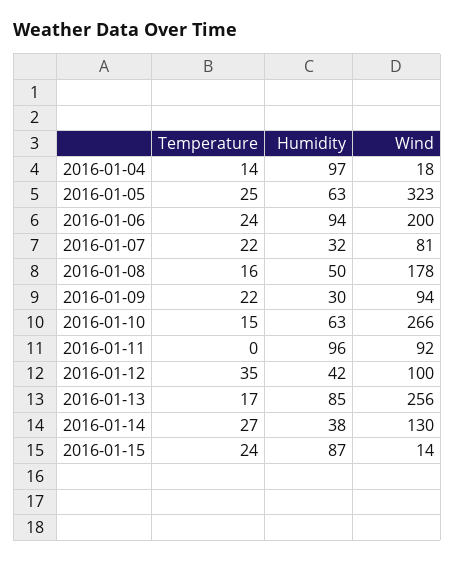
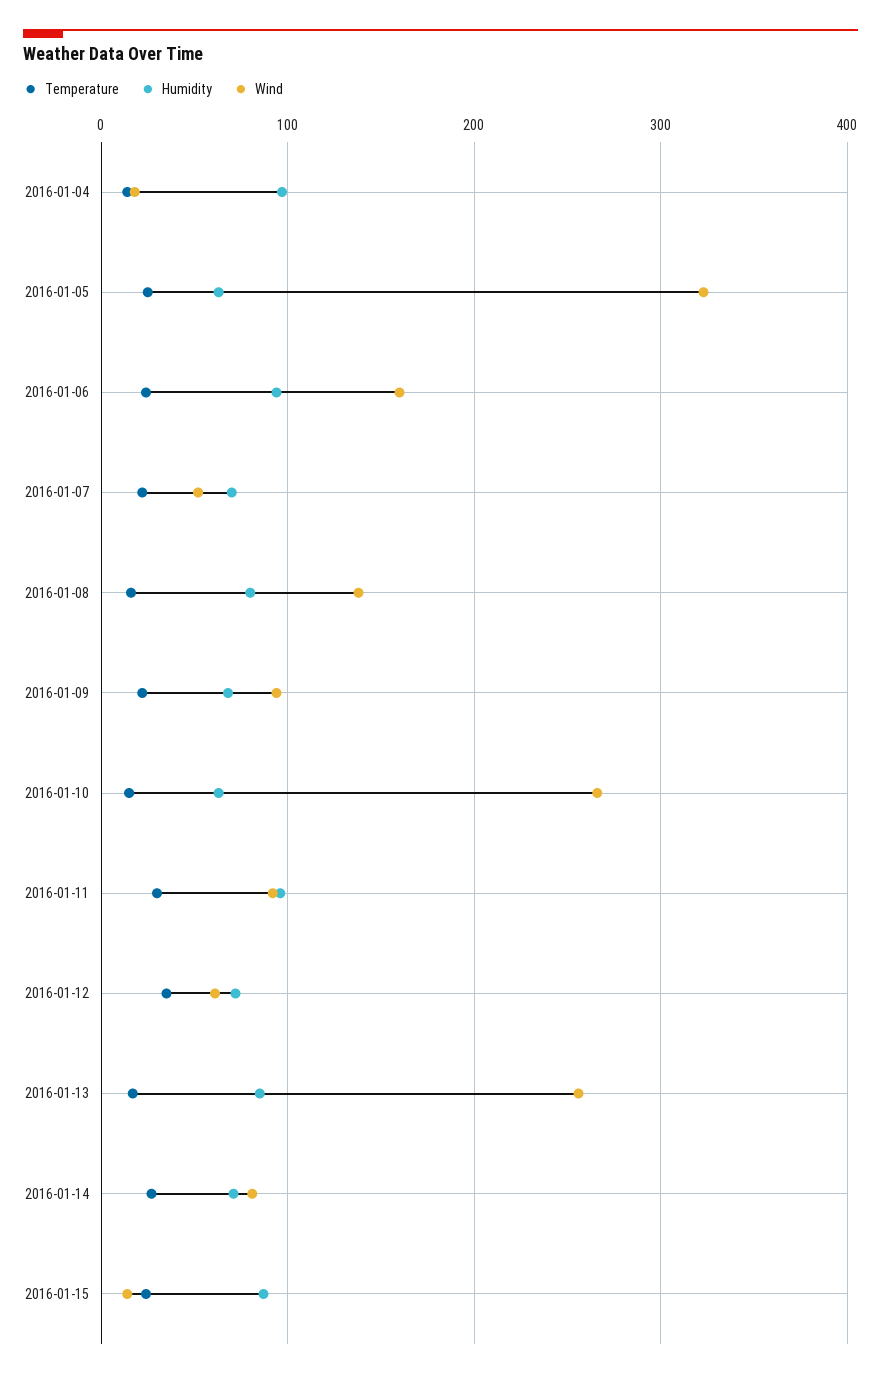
Wind, 2016-01-06: 200 -> 160
Humidity, 2016-01-07: 32 -> 70
Wind, 2016-01-07: 81 -> 50
Humidity, 2016-01-08: 50 -> 80
Wind, 2016-01-08: 178 -> 140
Humidity, 2016-01-09: 30 -> 70
Temperature, 2016-01-11: 0 -> 30
Humidity, 2016-01-12: 42 -> 70
Wind, 2016-01-12: 100 -> 60
Humidity, 2016-01-14: 38 -> 70
Wind, 2016-01-14: 130 -> 80

